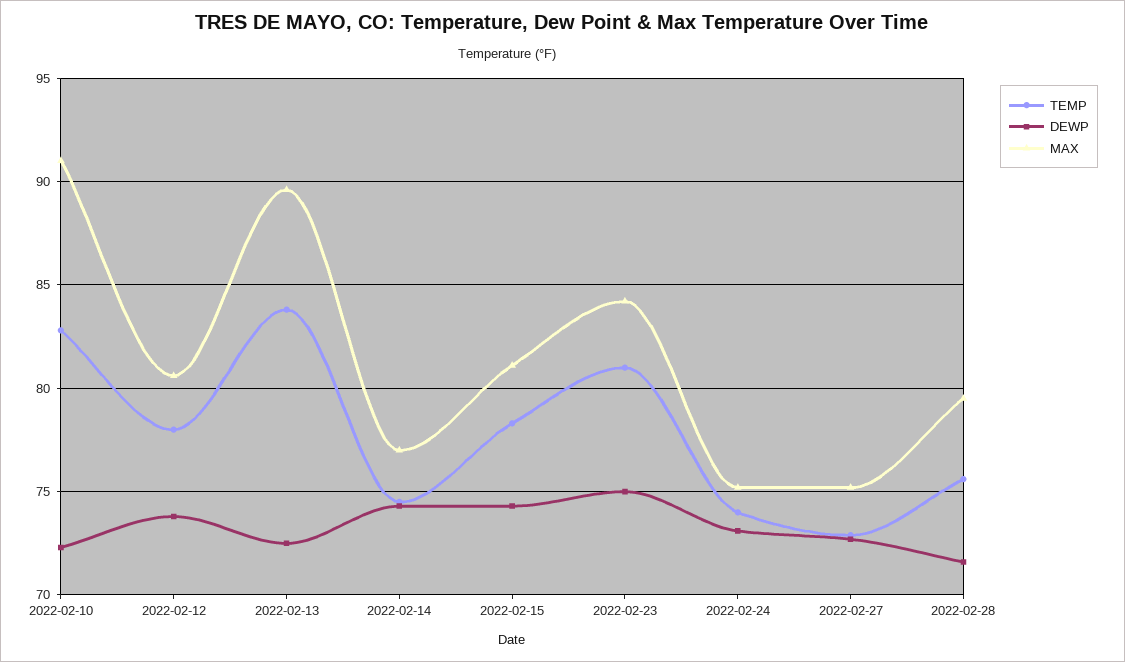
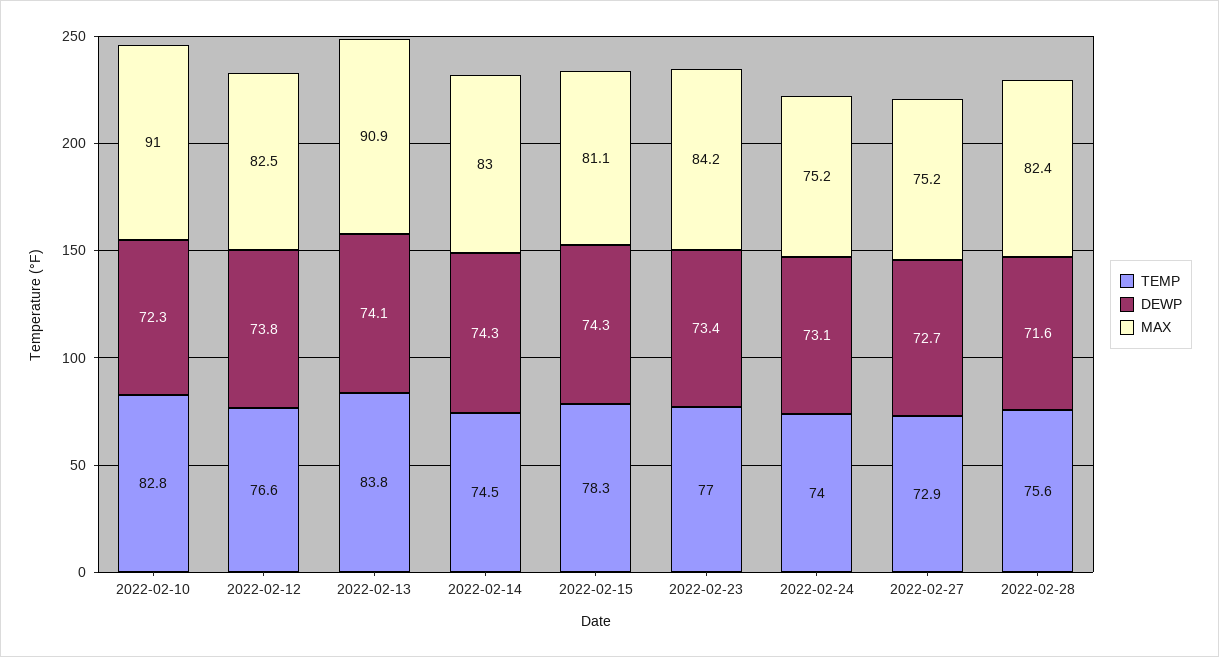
TEMP, 2022-02-12: 78 -> 76.6
MAX, 2022-02-12: 80.5 -> 82.5
DEWP, 2022-02-13: 72.5 -> 74.1
MAX, 2022-02-13: 89.5 -> 90.9
MAX, 2022-02-14: 77 -> 83
TEMP, 2022-02-23: 81 -> 77
DEWP, 2022-02-23: 75 -> 73.4
MAX, 2022-02-28: 79.5 -> 82.4

